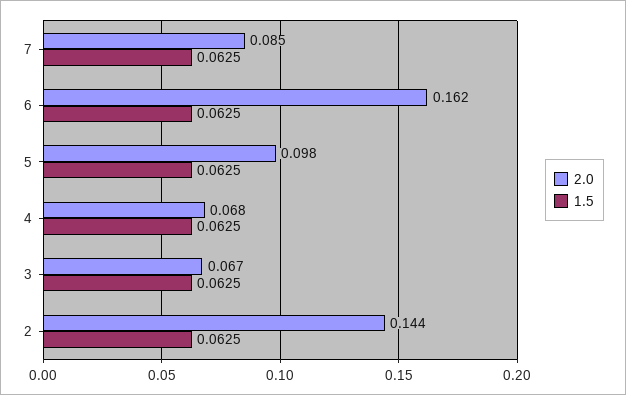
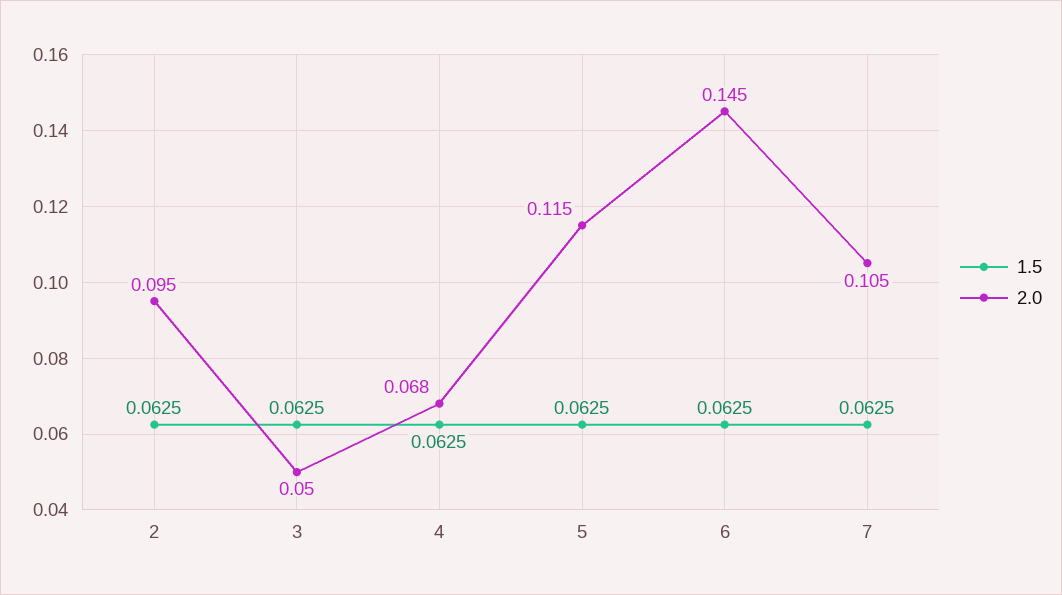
2.0, 7: 0.085 -> 0.105
2.0, 6: 0.162 -> 0.145
2.0, 5: 0.098 -> 0.115
2.0, 3: 0.067 -> 0.05
2.0, 2: 0.144 -> 0.095

